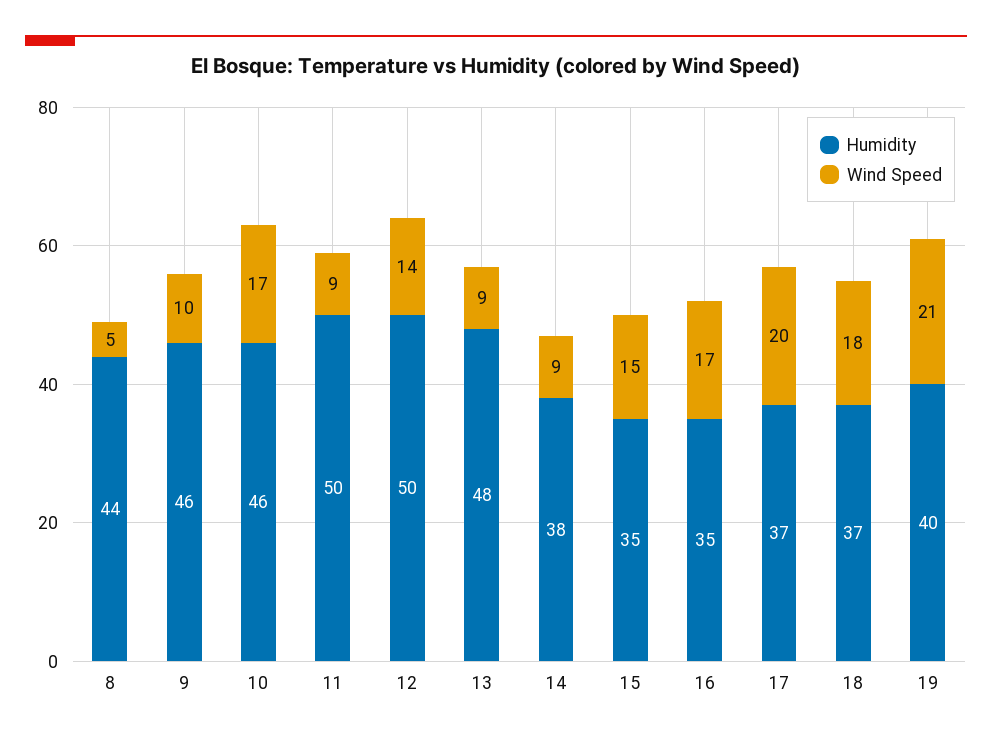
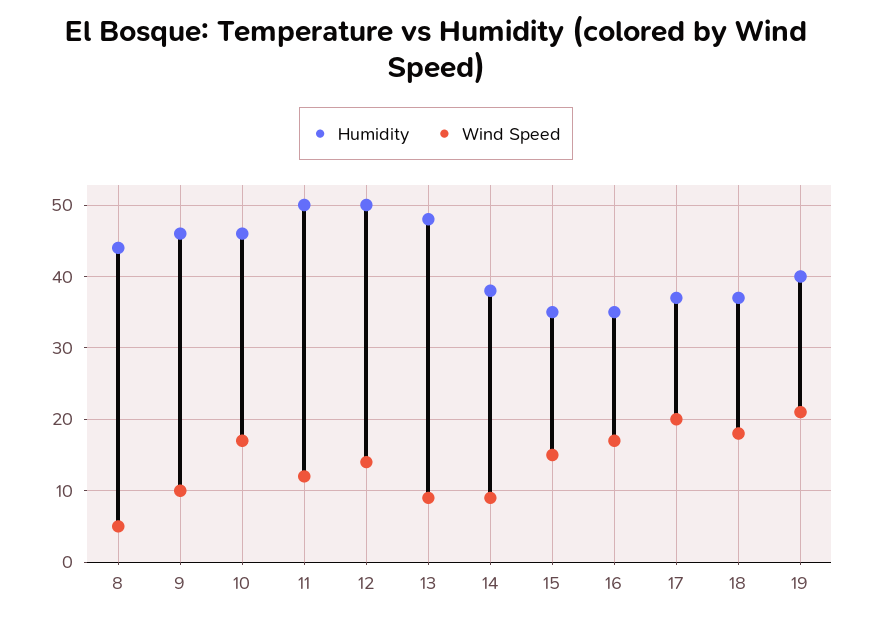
Wind Speed, 11: 9 -> 12

